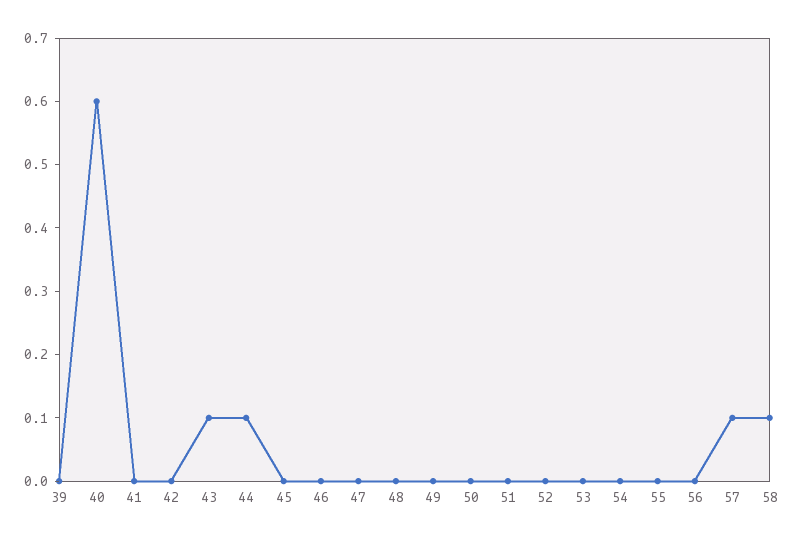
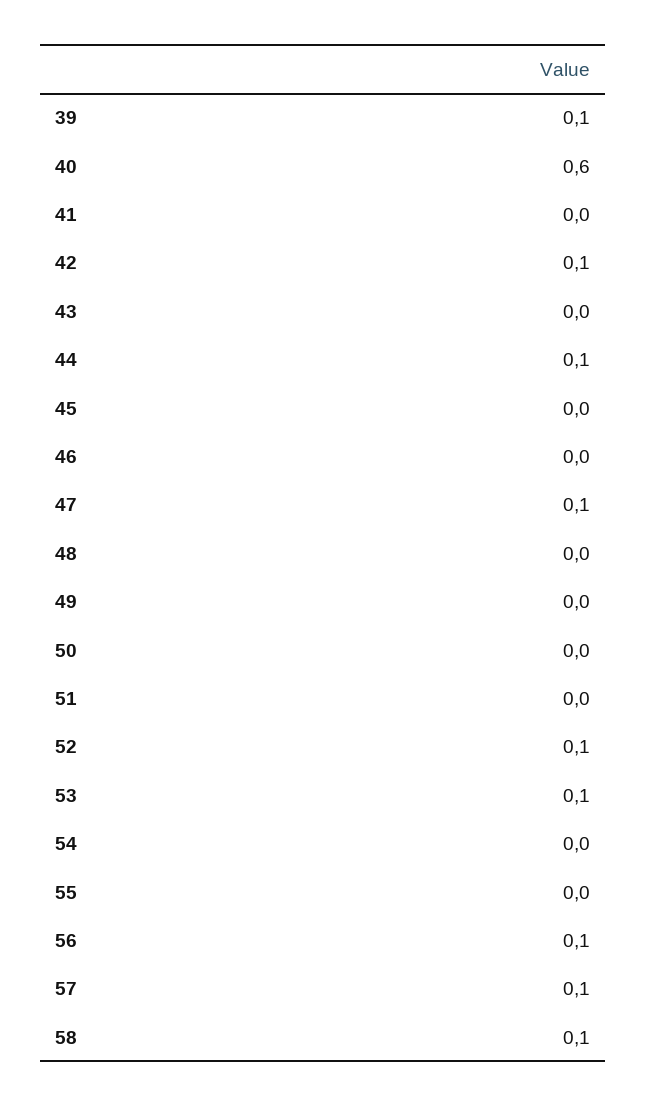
39: 0 -> 0.1
42: 0 -> 0.1
43: 0.1 -> 0
47: 0 -> 0.1
52: 0 -> 0.1
53: 0 -> 0.1
56: 0 -> 0.1

